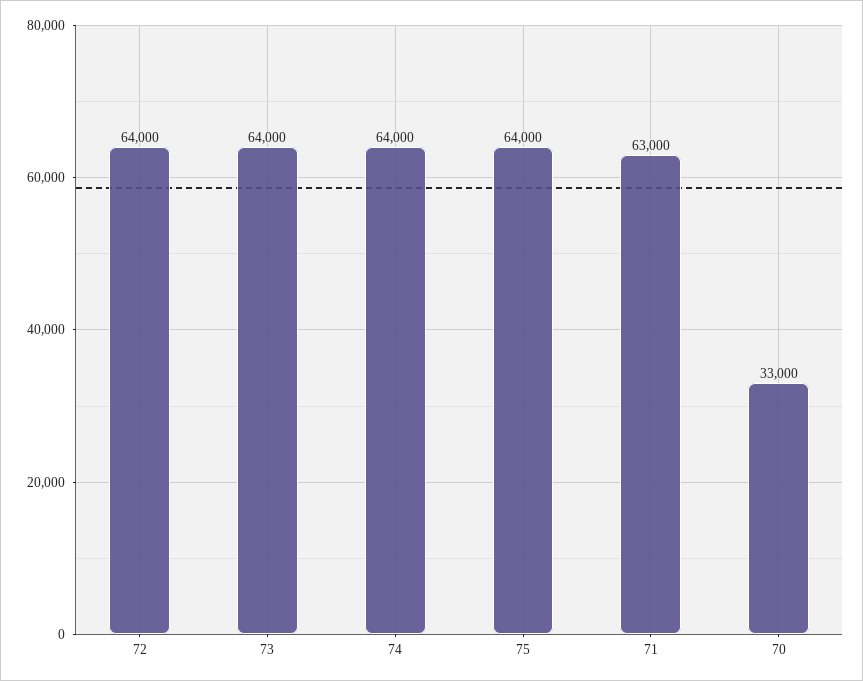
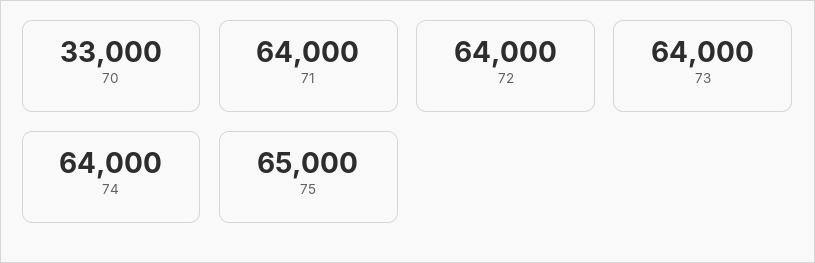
75: 64000 -> 65000
71: 63000 -> 64000

